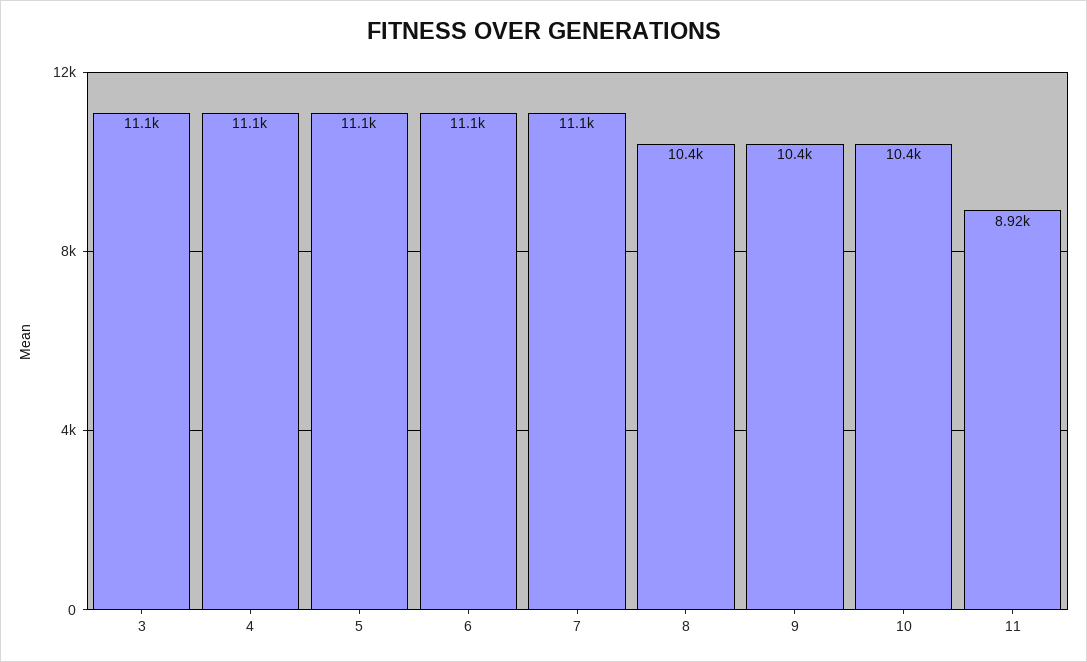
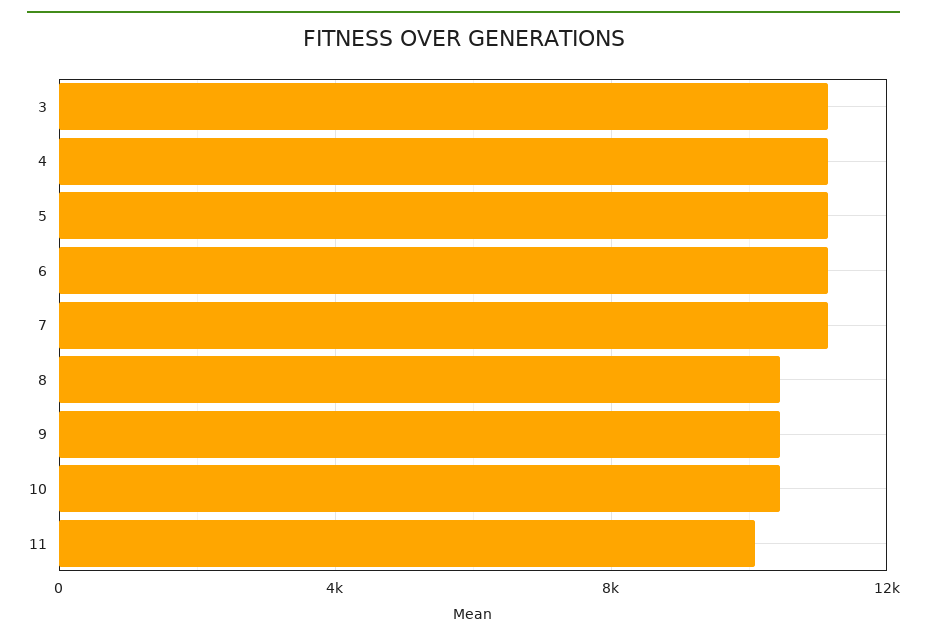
11: 8920 -> 10000

